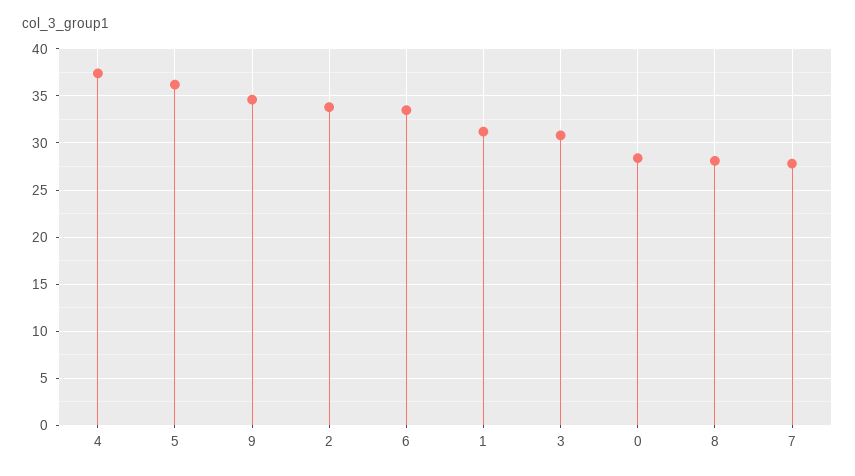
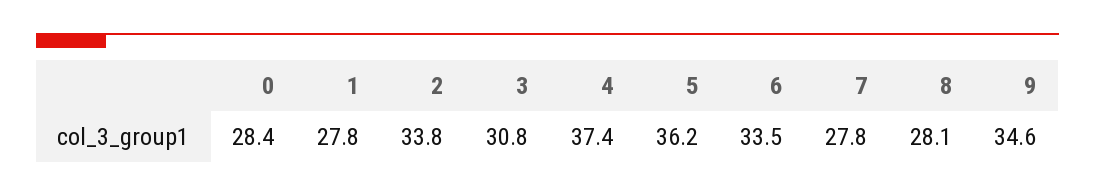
1: 31 -> 27.8

